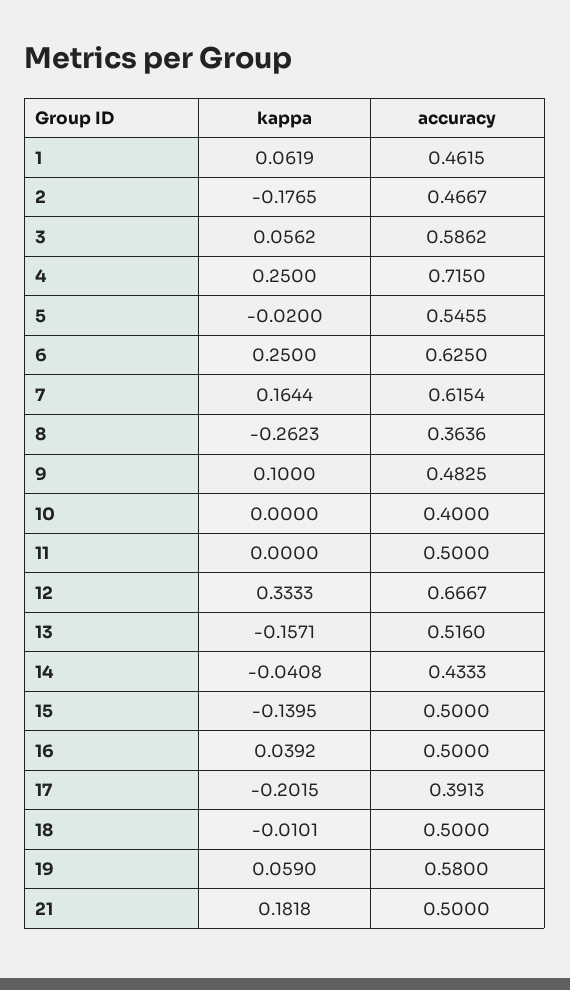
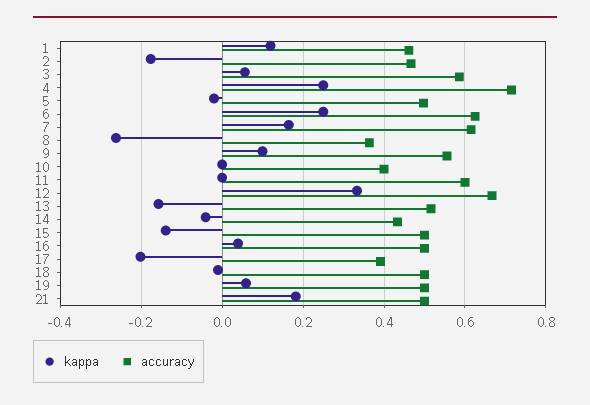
kappa, 1: 0.0619 -> 0.12
accuracy, 5: 0.5455 -> 0.5
accuracy, 9: 0.4825 -> 0.56
accuracy, 11: 0.5 -> 0.6
accuracy, 19: 0.58 -> 0.5

